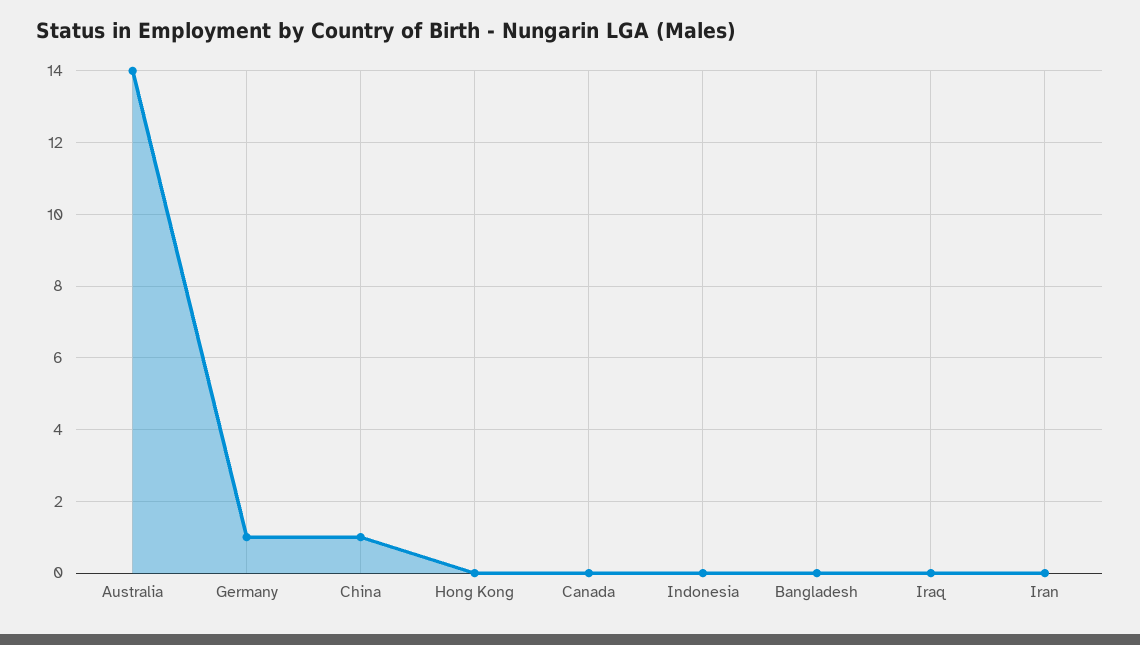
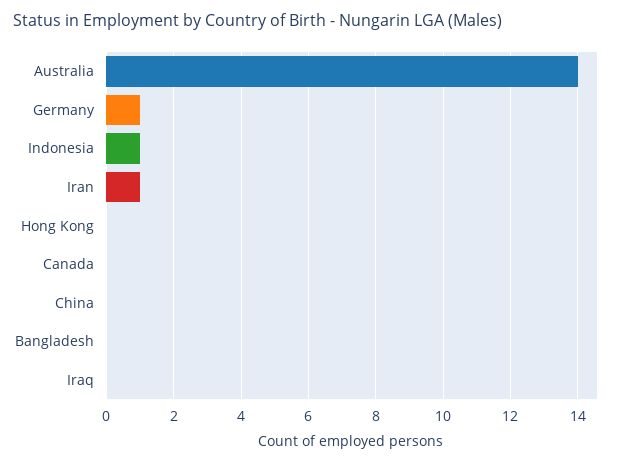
China: 1 -> 0
Indonesia: 0 -> 1
Iran: 0 -> 1

